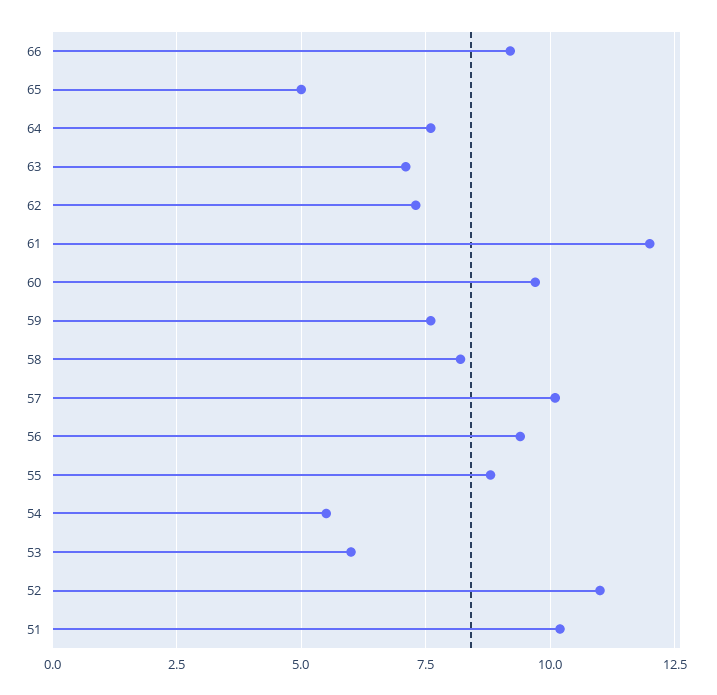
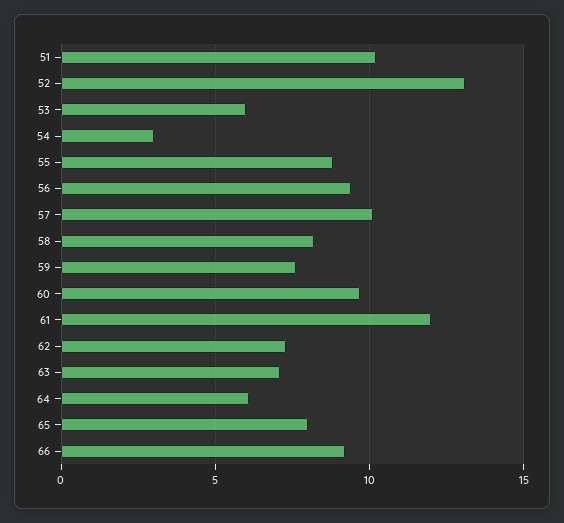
65: 5 -> 8
64: 7.5 -> 6
54: 5.5 -> 3
52: 11 -> 13

